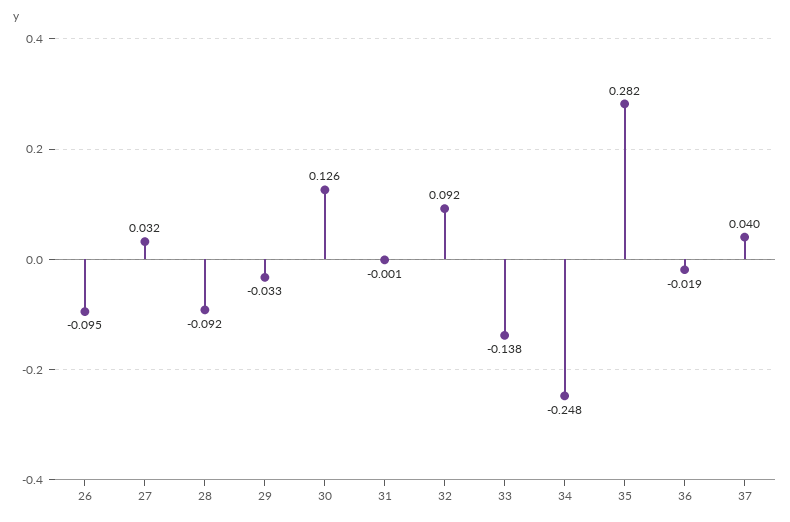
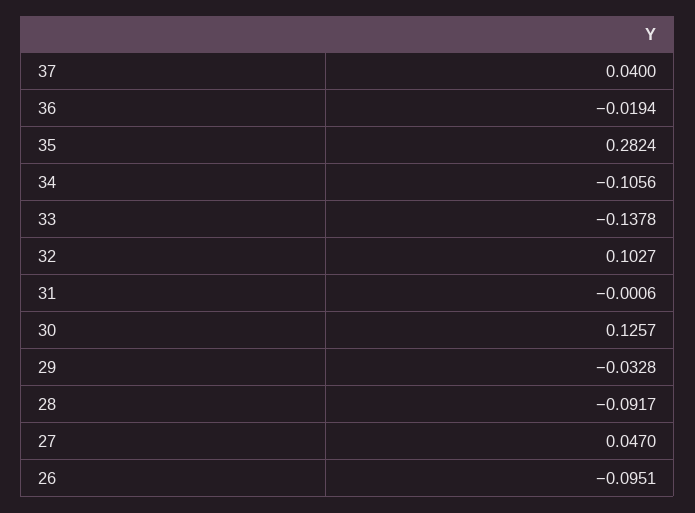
27: 0.032 -> 0.047
32: 0.092 -> 0.1027
34: -0.248 -> -0.1056

